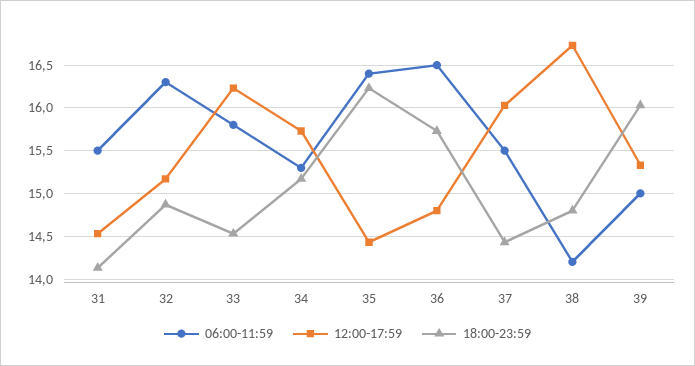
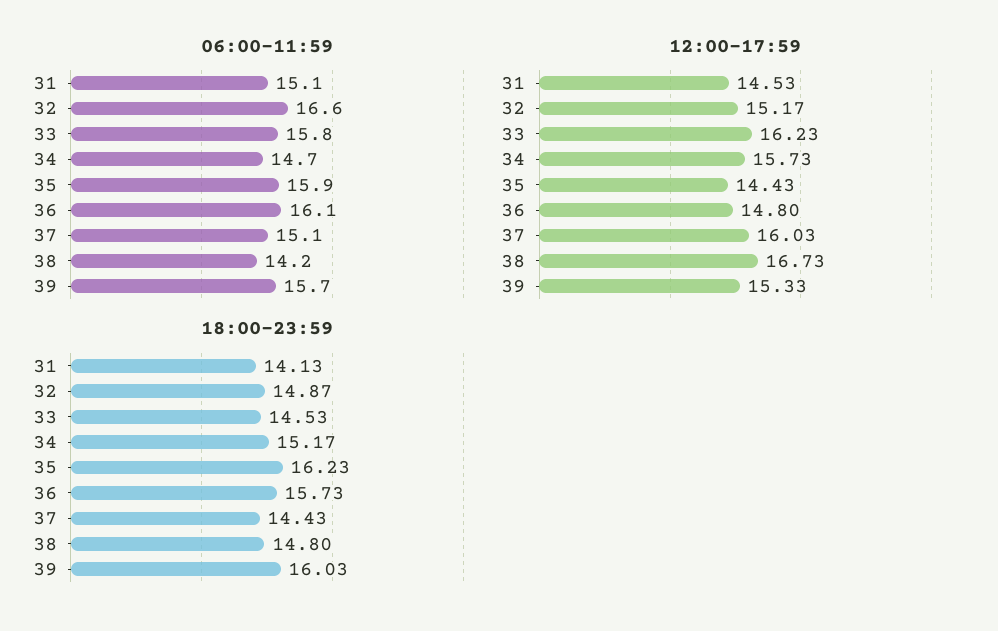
06:00-11:59, 31: 15.5 -> 15.1
06:00-11:59, 32: 16.3 -> 16.6
06:00-11:59, 34: 15.3 -> 14.7
06:00-11:59, 35: 16.4 -> 15.9
06:00-11:59, 36: 16.5 -> 16.1
06:00-11:59, 37: 15.5 -> 15.1
06:00-11:59, 39: 15 -> 15.7

